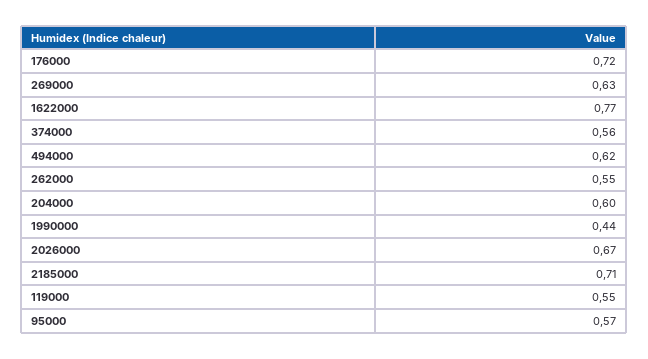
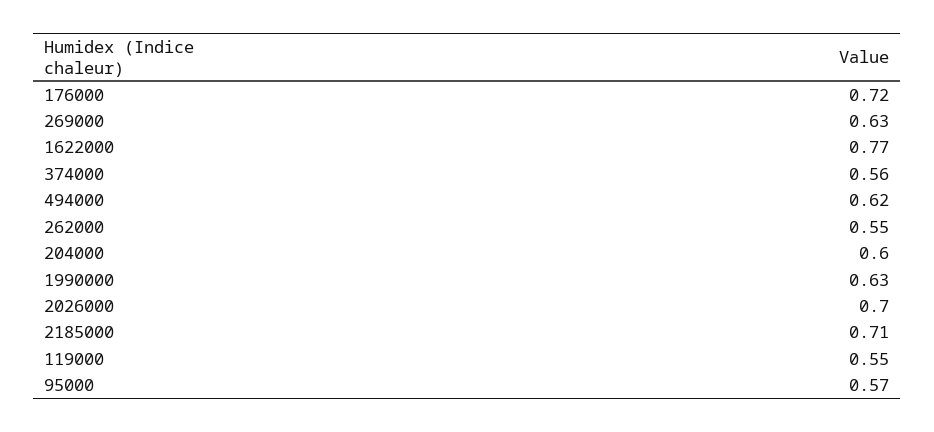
1990000: 0.44 -> 0.63
2026000: 0.67 -> 0.7

